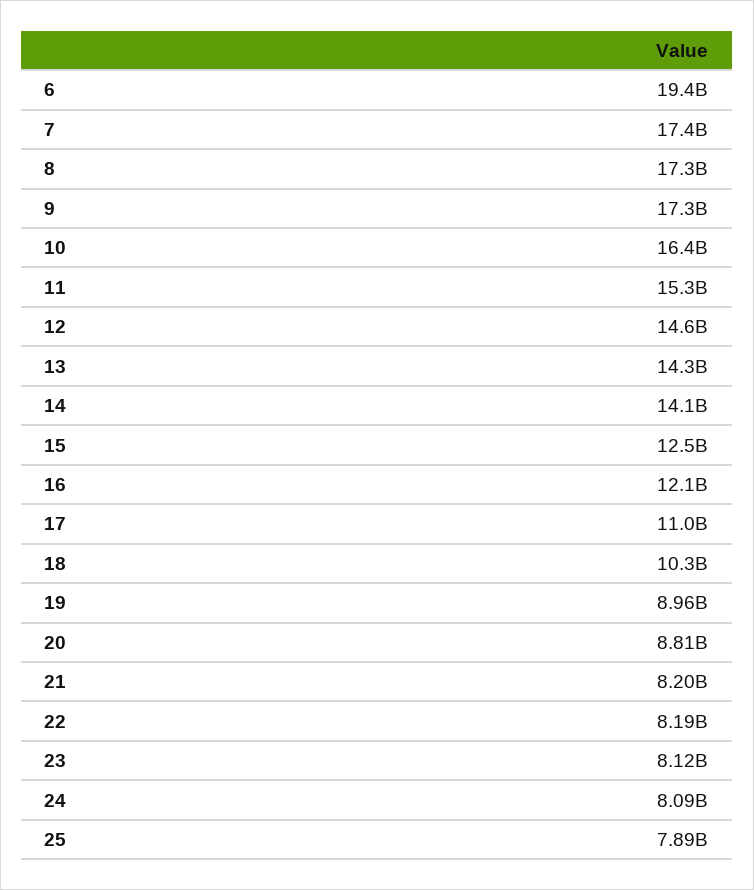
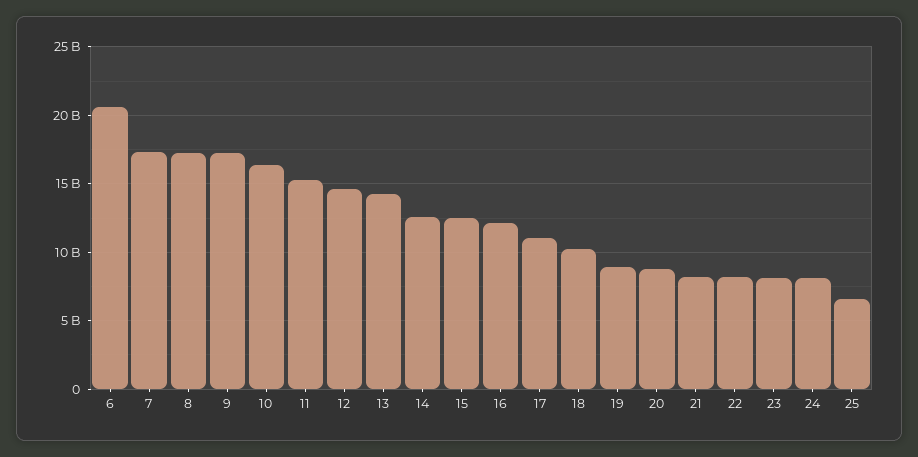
6: 19400000000 -> 20500000000
14: 14100000000 -> 12500000000
25: 7890000000 -> 6500000000

